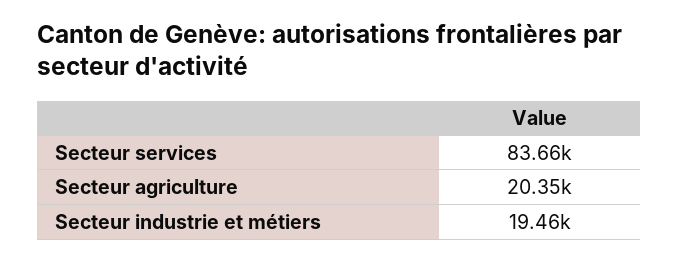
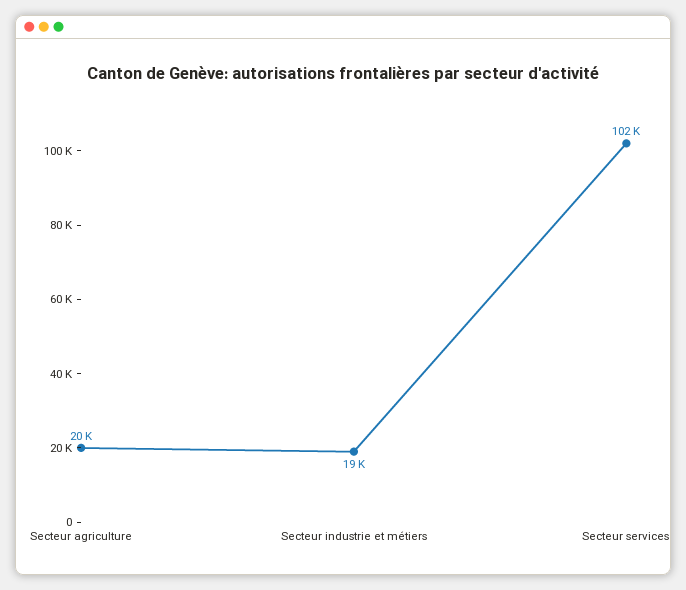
Secteur services: 83660 -> 102000

